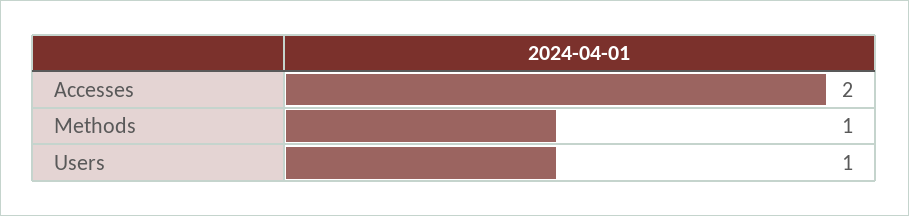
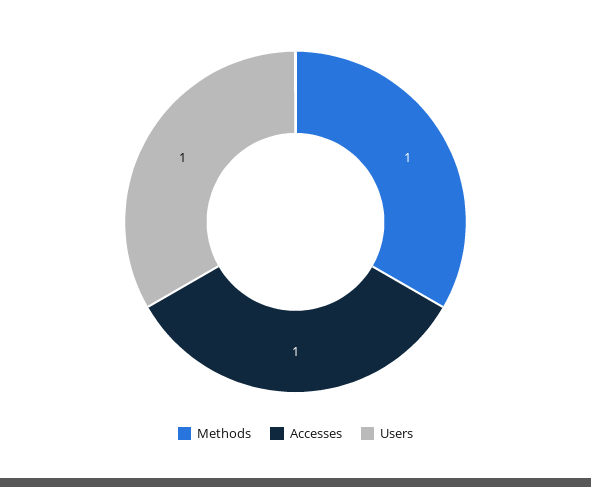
Accesses: 2 -> 1

